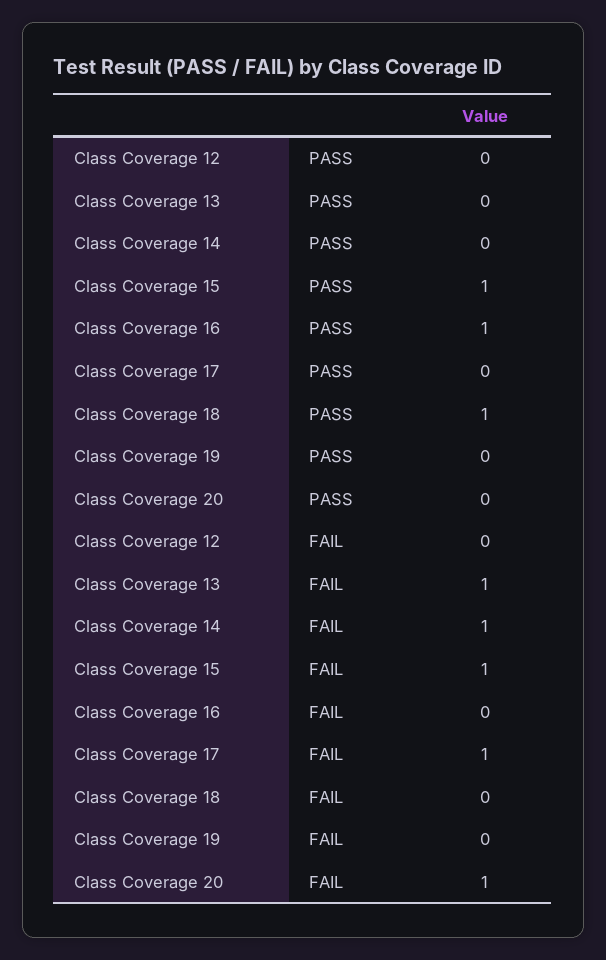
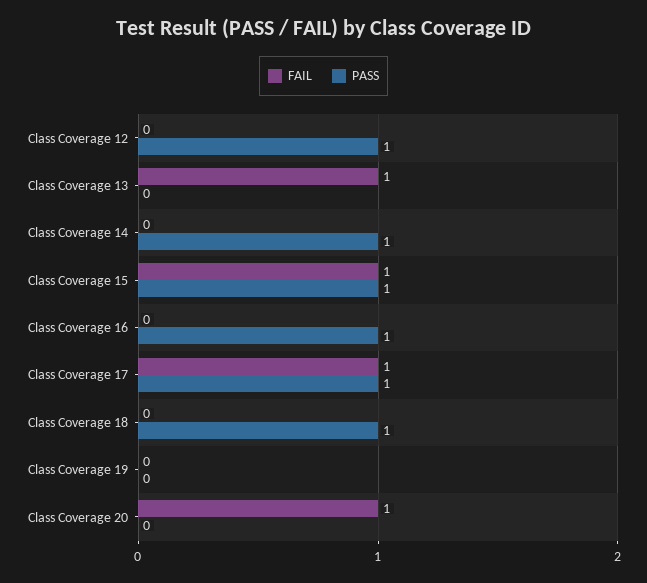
PASS, Class Coverage 12: 0 -> 1
PASS, Class Coverage 14: 0 -> 1
PASS, Class Coverage 17: 0 -> 1
FAIL, Class Coverage 14: 1 -> 0

